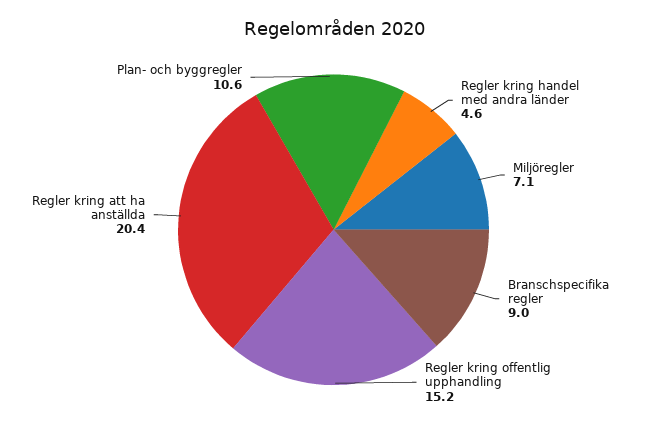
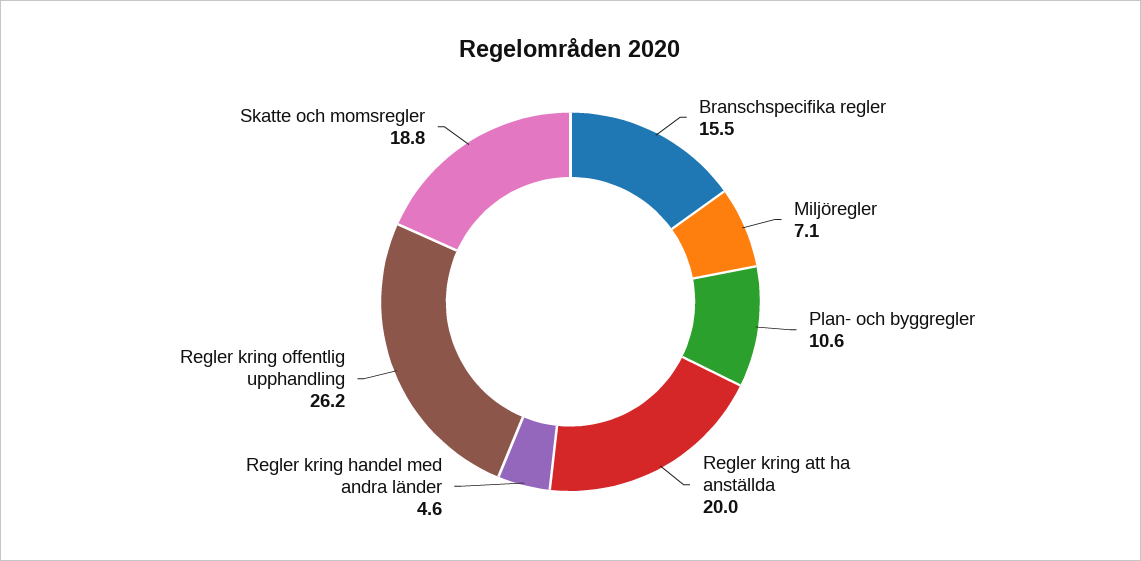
Branschspecifika regler: 9 -> 15.5
Regler kring offentlig upphandling: 15.2 -> 26.2
Regler kring att ha anställda: 20.4 -> 20
Skatte och momsregler: none -> 18.8

